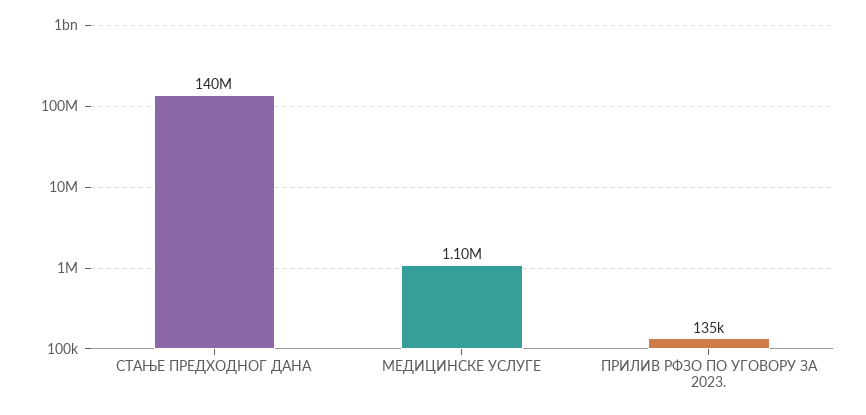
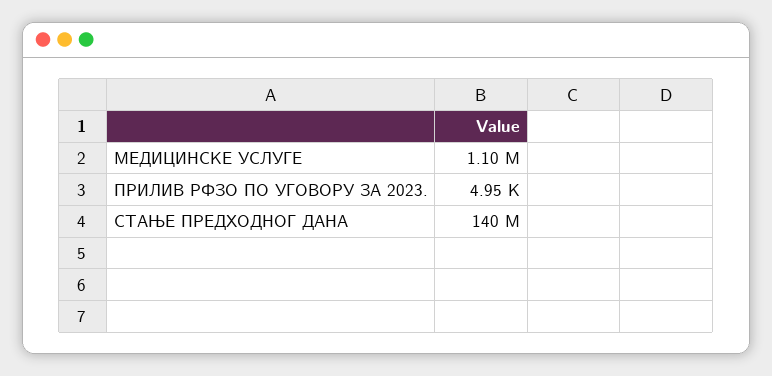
ПРИЛИВ РФЗО ПО УГОВОРУ ЗА 2023.: 135000 -> 4950

